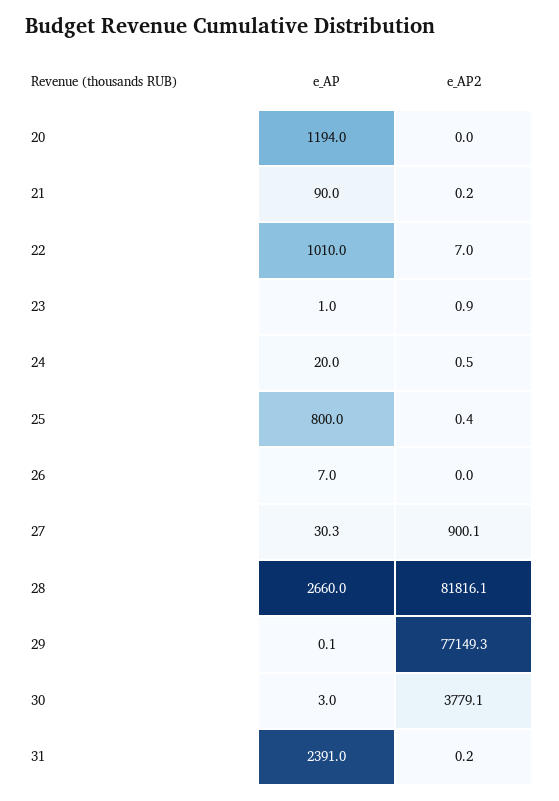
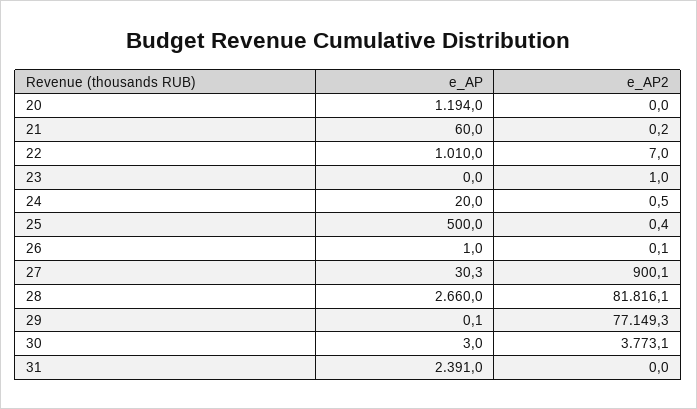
e_AP, 21: 90 -> 60
e_AP, 23: 1 -> 0
e_AP2, 23: 0.9 -> 1
e_AP, 25: 800 -> 500
e_AP, 26: 7 -> 1
e_AP2, 26: 0 -> 0.1
e_AP2, 30: 3779.1 -> 3773.1
e_AP2, 31: 0.2 -> 0

